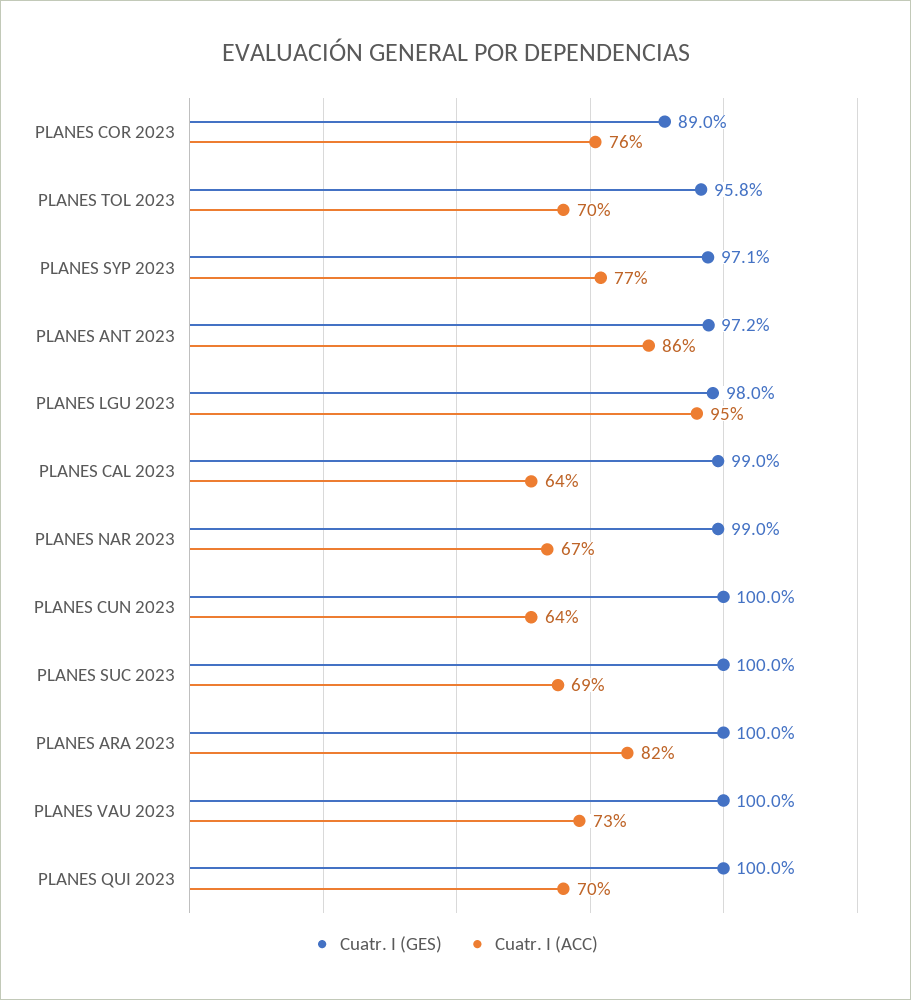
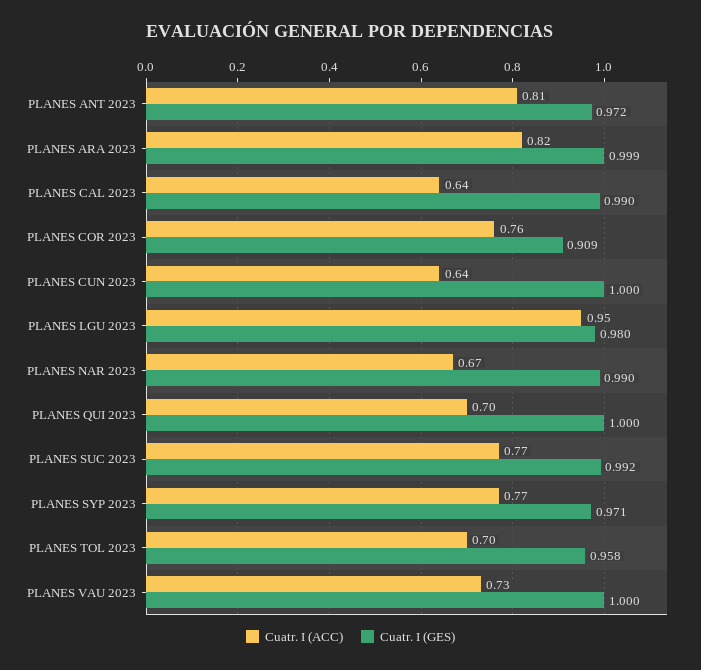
Cuatr. I (GES), PLANES COR 2023: 0.89 -> 0.909
Cuatr. I (ACC), PLANES ANT 2023: 0.86 -> 0.81
Cuatr. I (GES), PLANES SUC 2023: 1 -> 0.992
Cuatr. I (ACC), PLANES SUC 2023: 0.69 -> 0.77
Cuatr. I (GES), PLANES ARA 2023: 1 -> 0.999

